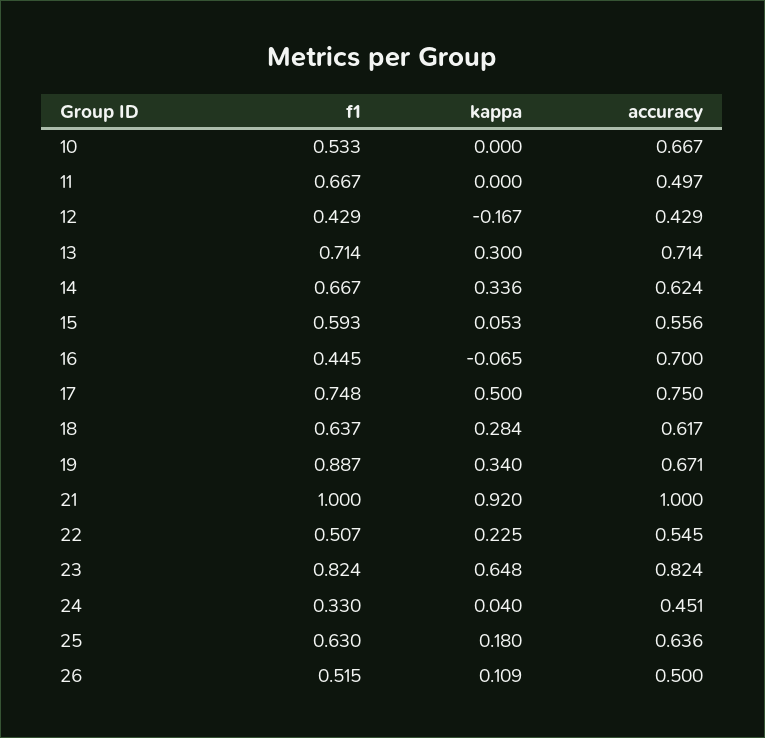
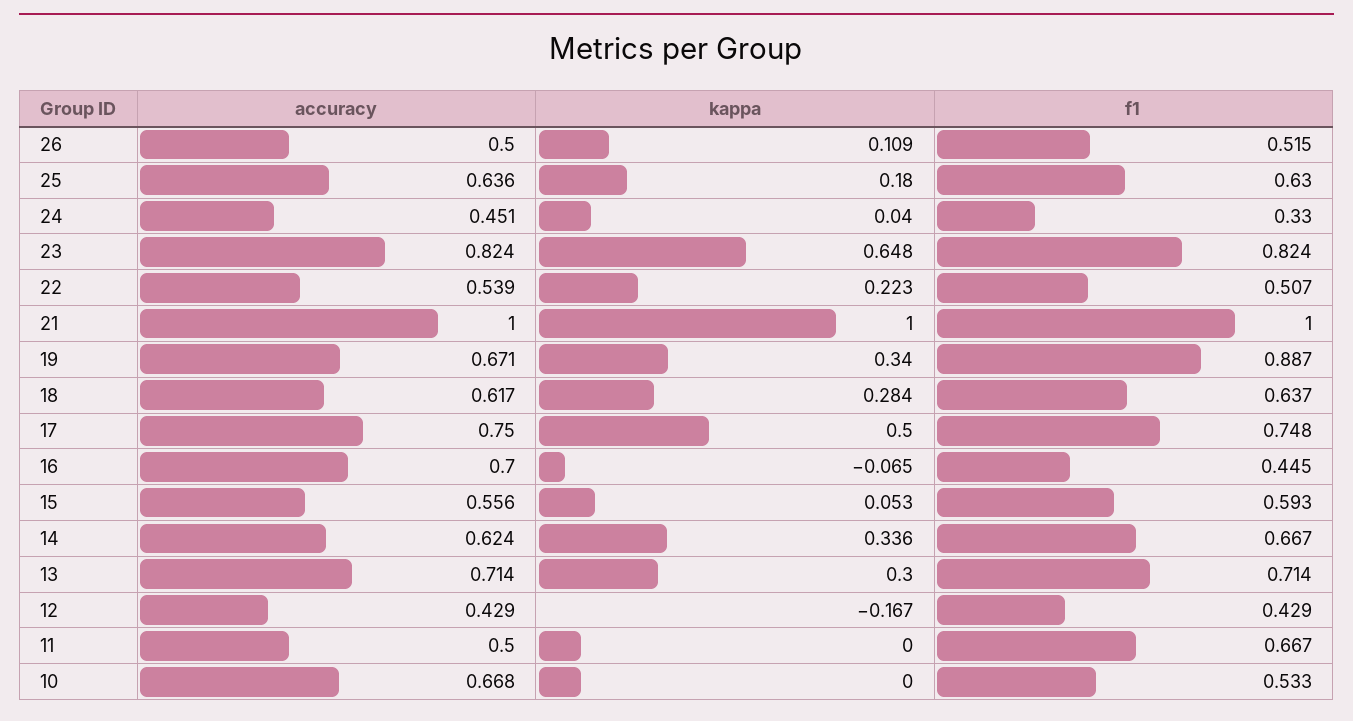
accuracy, 10: 0.667 -> 0.668
accuracy, 11: 0.497 -> 0.5
kappa, 21: 0.92 -> 1
kappa, 22: 0.225 -> 0.223
accuracy, 22: 0.545 -> 0.539

